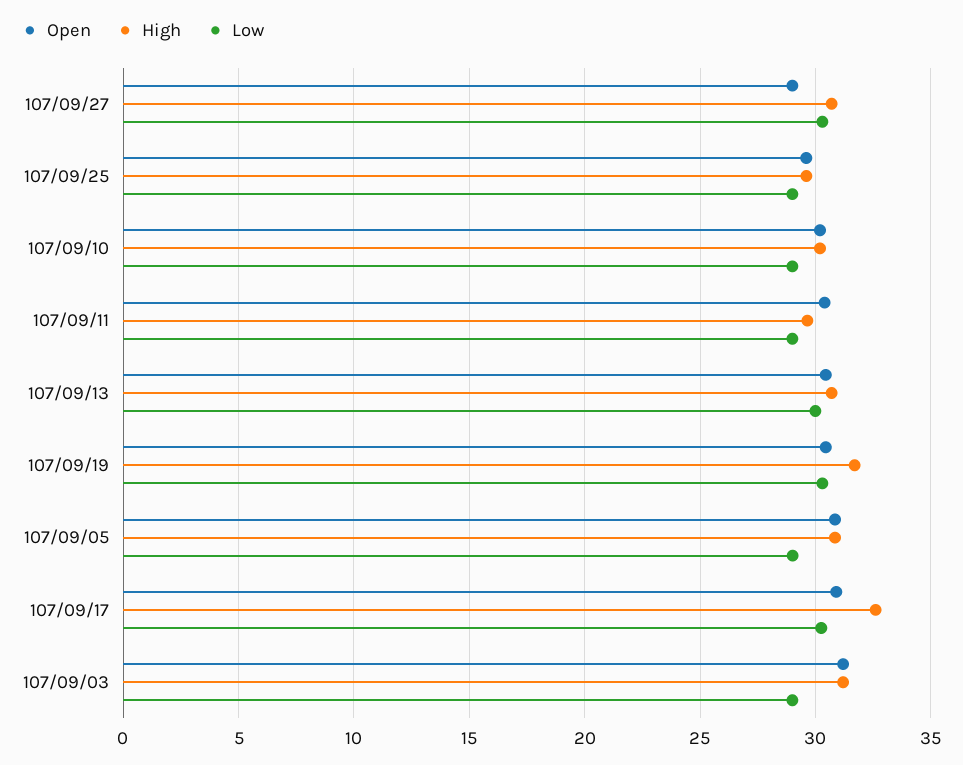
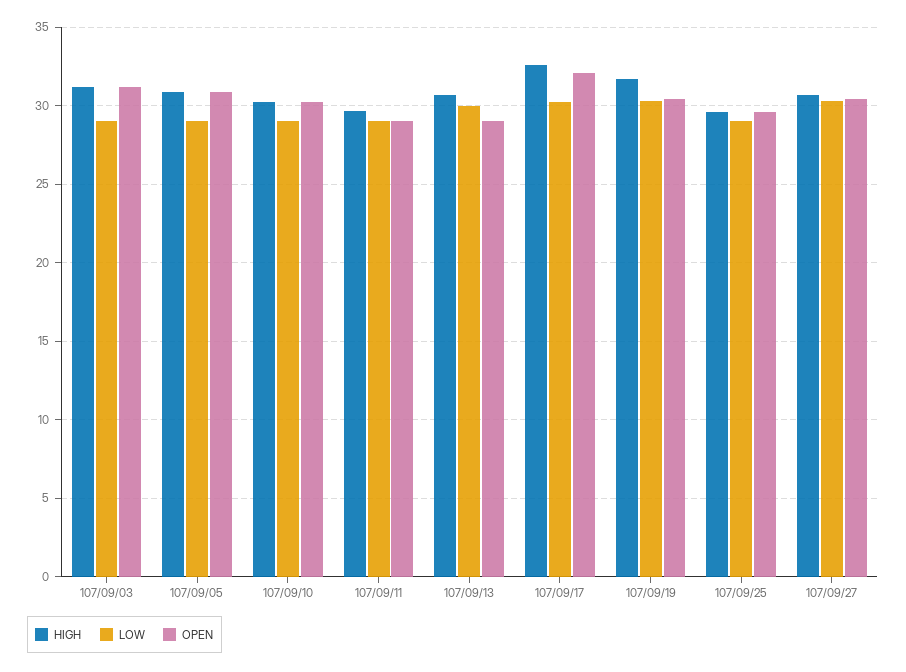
Open, 107/09/27: 29 -> 30.5
Open, 107/09/11: 30.5 -> 29
Open, 107/09/13: 30.5 -> 29
Open, 107/09/17: 31 -> 32

